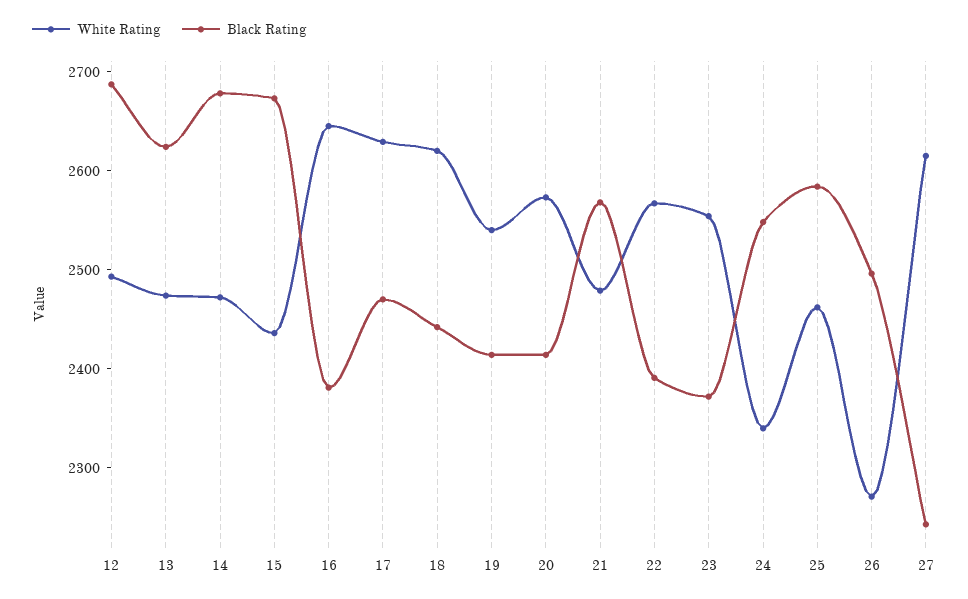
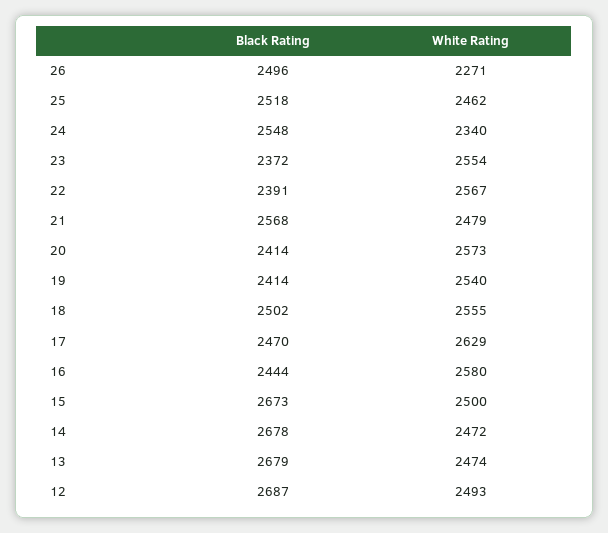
Black Rating, 13: 2620 -> 2679
White Rating, 15: 2440 -> 2500
White Rating, 16: 2640 -> 2580
Black Rating, 16: 2380 -> 2444
White Rating, 18: 2620 -> 2555
Black Rating, 18: 2440 -> 2502
Black Rating, 25: 2580 -> 2518
White Rating, 27: 2620 -> none
Black Rating, 27: 2240 -> none

